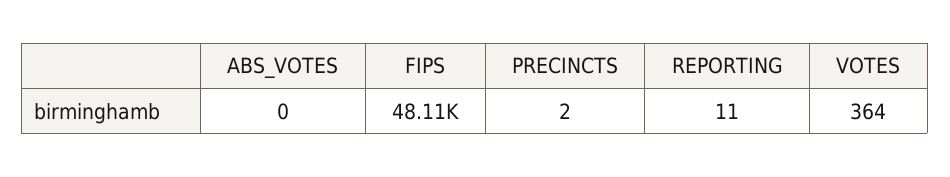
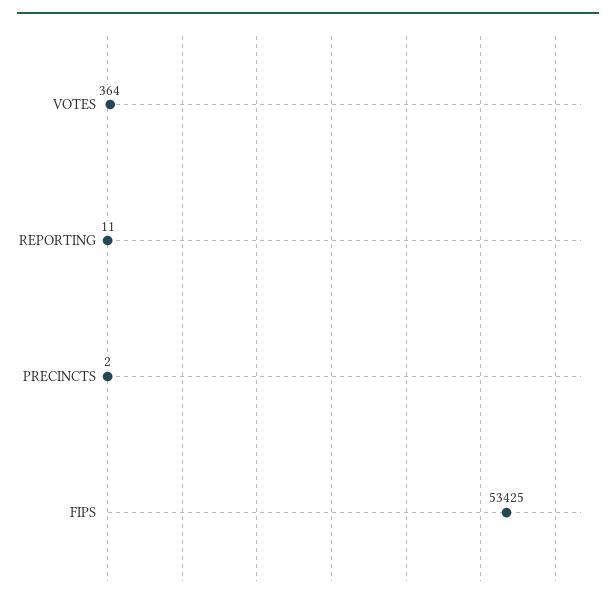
ABS_VOTES: 0 -> none
FIPS: 48110 -> 53425

